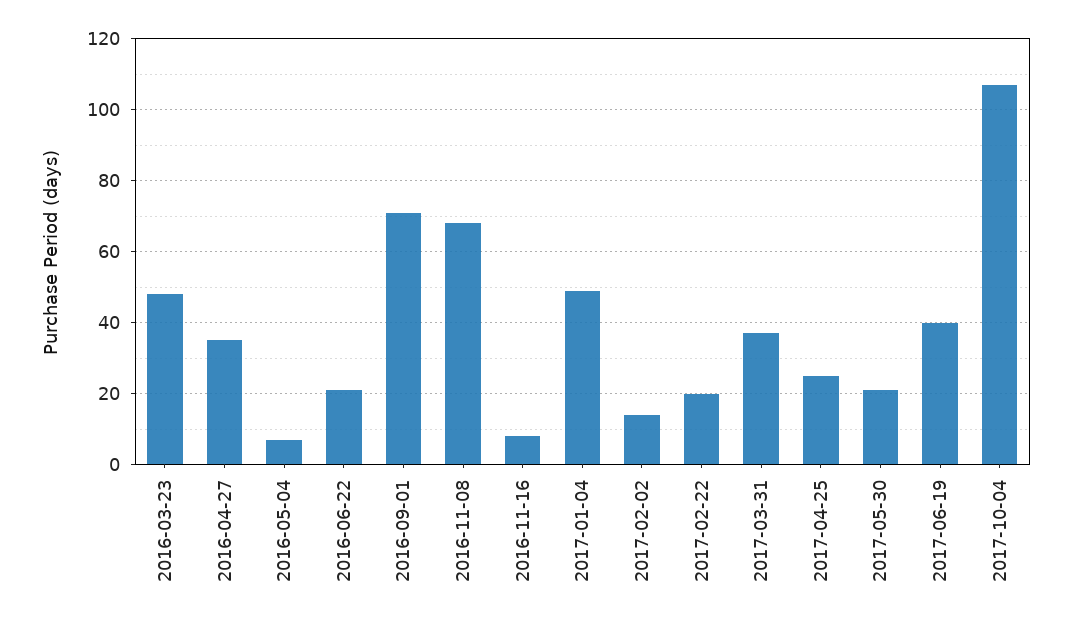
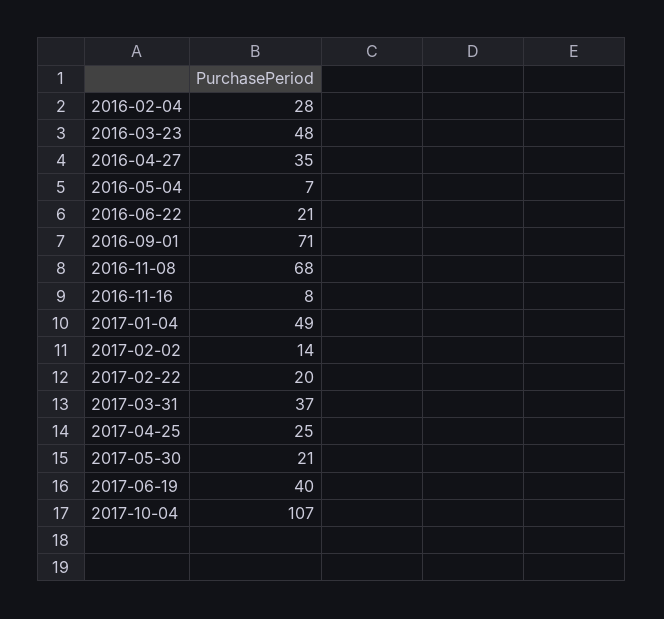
2016-02-04: none -> 28

